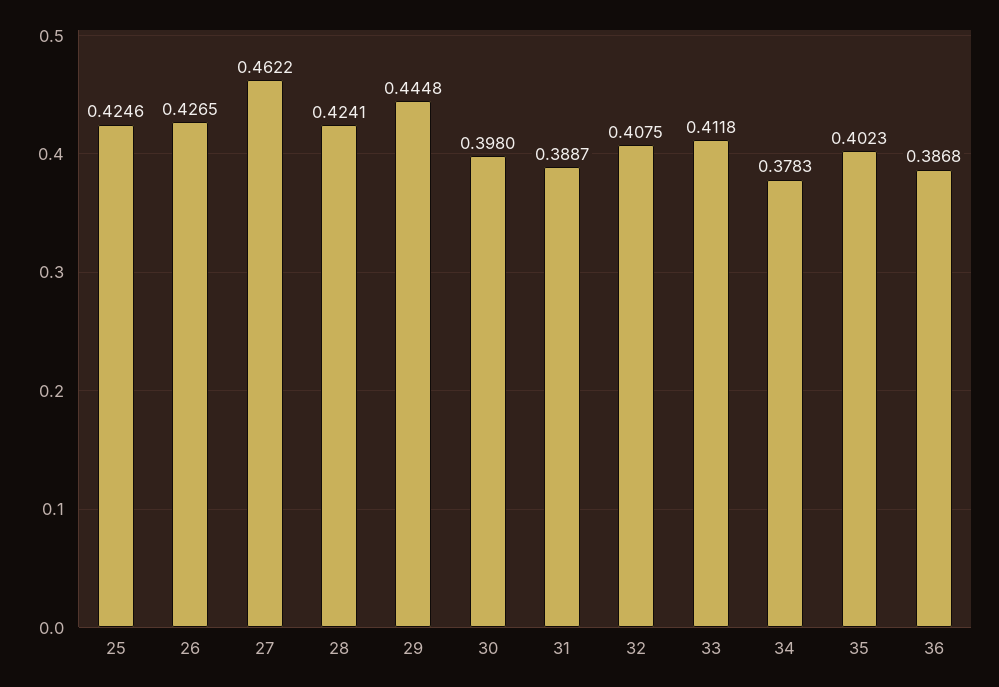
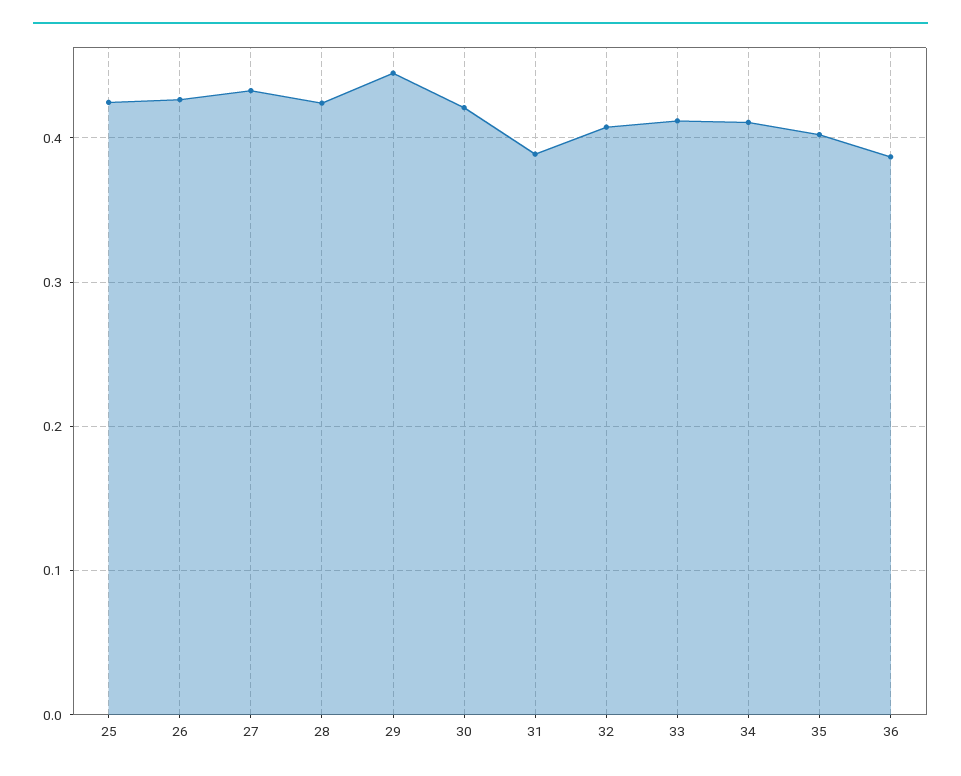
27: 0.4622 -> 0.43
30: 0.398 -> 0.42
34: 0.3783 -> 0.41

